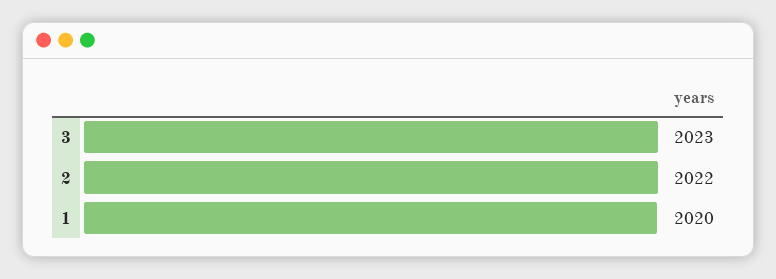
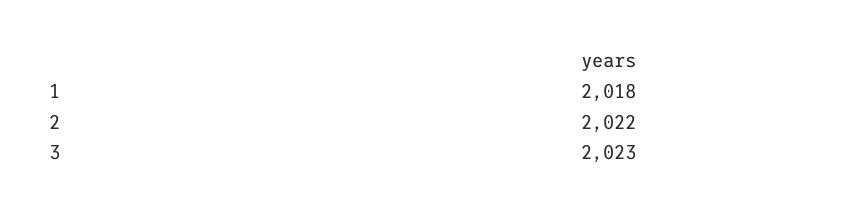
1: 2020 -> 2018

